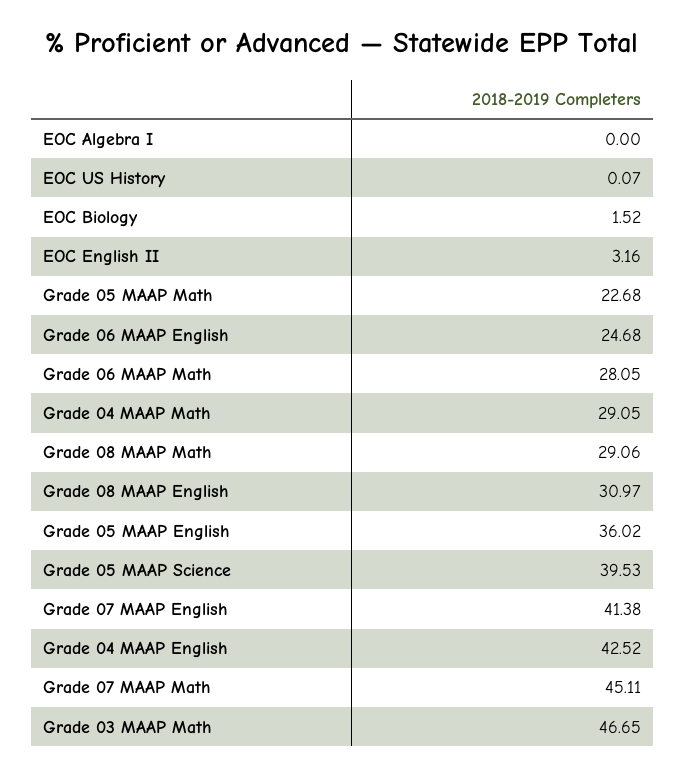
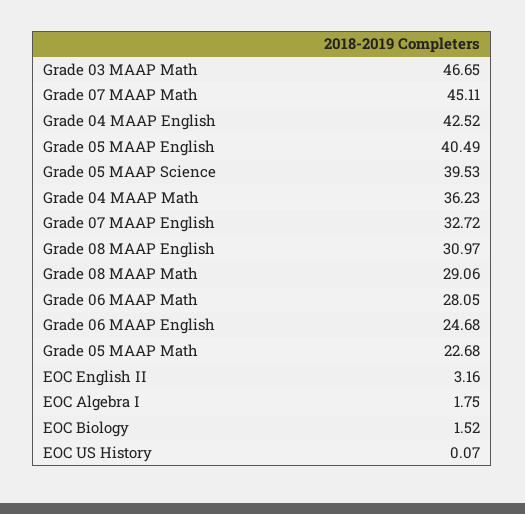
EOC Algebra I: 0 -> 1.75
Grade 04 MAAP Math: 29.05 -> 36.23
Grade 05 MAAP English: 36.02 -> 40.49
Grade 07 MAAP English: 41.38 -> 32.72

